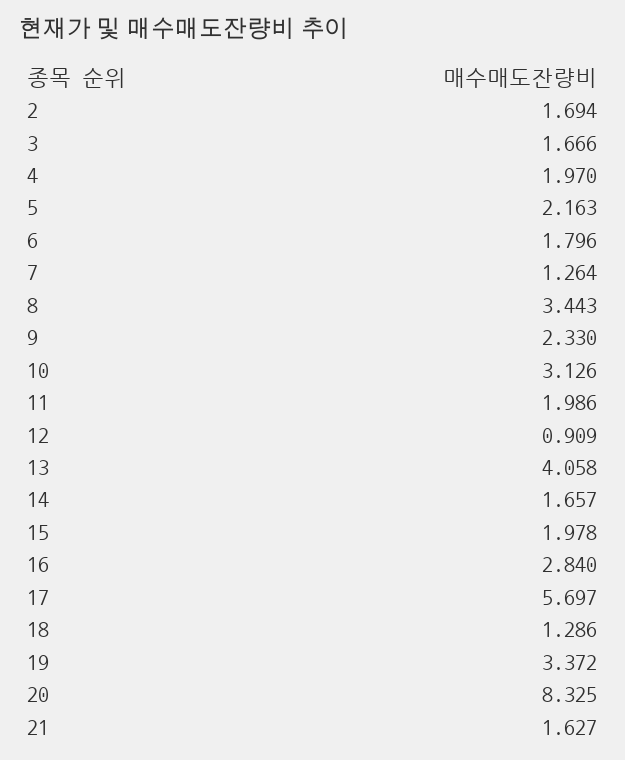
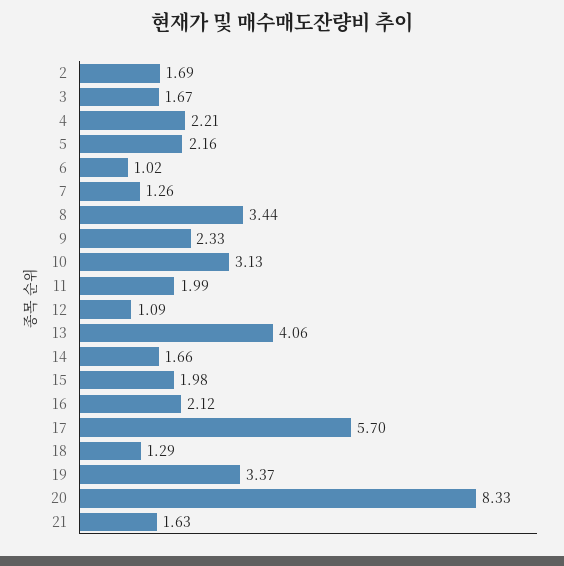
4: 1.97 -> 2.21
6: 1.796 -> 1.02
12: 0.909 -> 1.09
16: 2.84 -> 2.12

